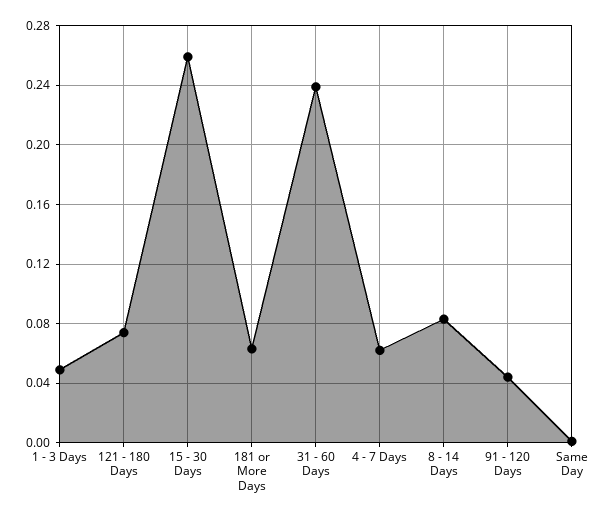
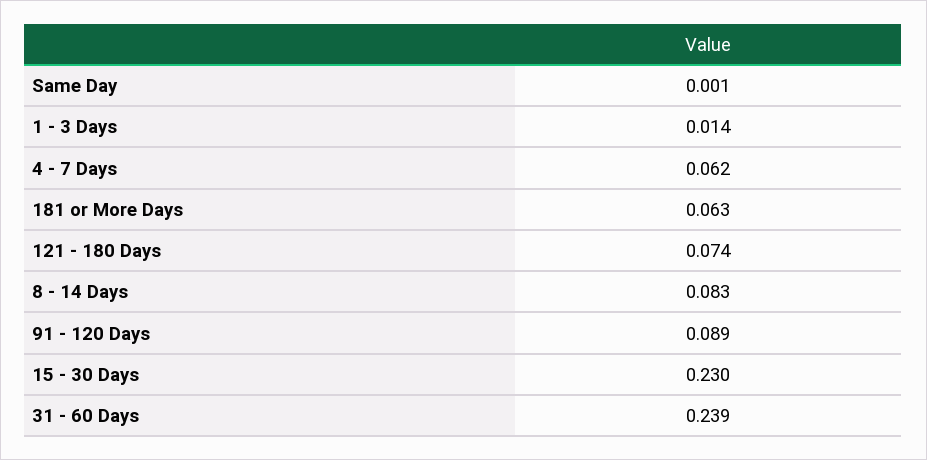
1 - 3 Days: 0.05 -> 0.014
15 - 30 Days: 0.26 -> 0.23
91 - 120 Days: 0.045 -> 0.089

